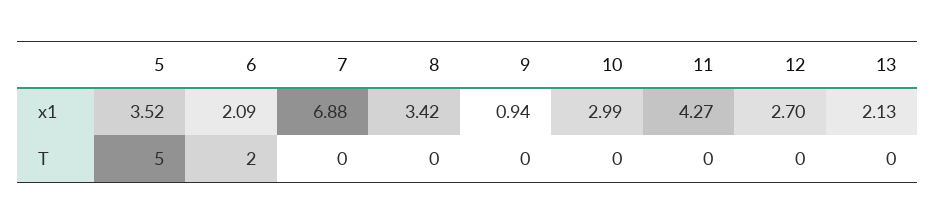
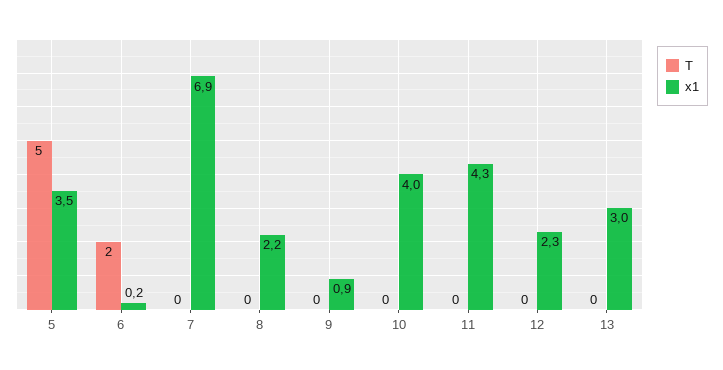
x1, 6: 2.09 -> 0.2
x1, 8: 3.42 -> 2.2
x1, 10: 2.99 -> 4
x1, 12: 2.7 -> 2.3
x1, 13: 2.13 -> 3

